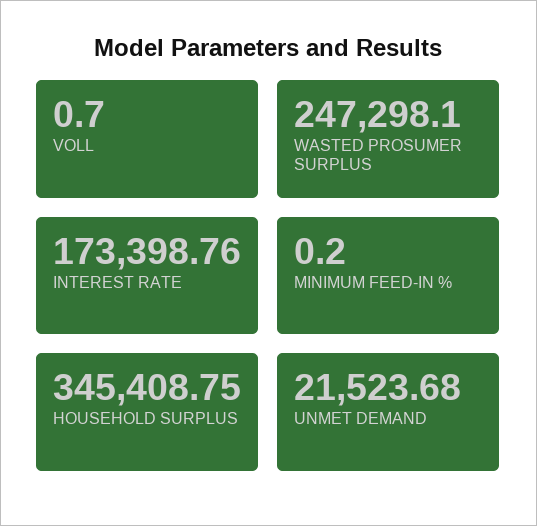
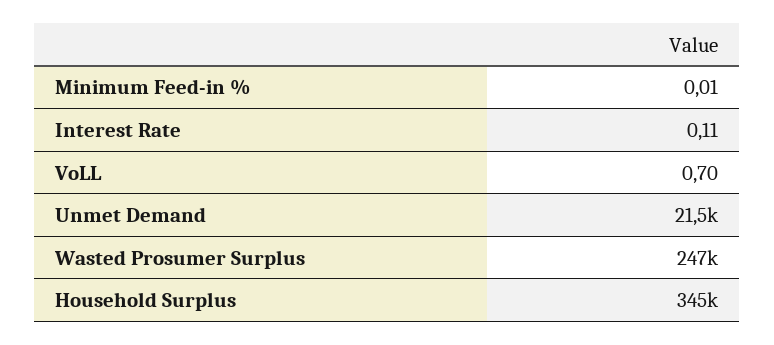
INTEREST RATE: 173398.76 -> 0.11
MINIMUM FEED-IN %: 0.2 -> 0.01

